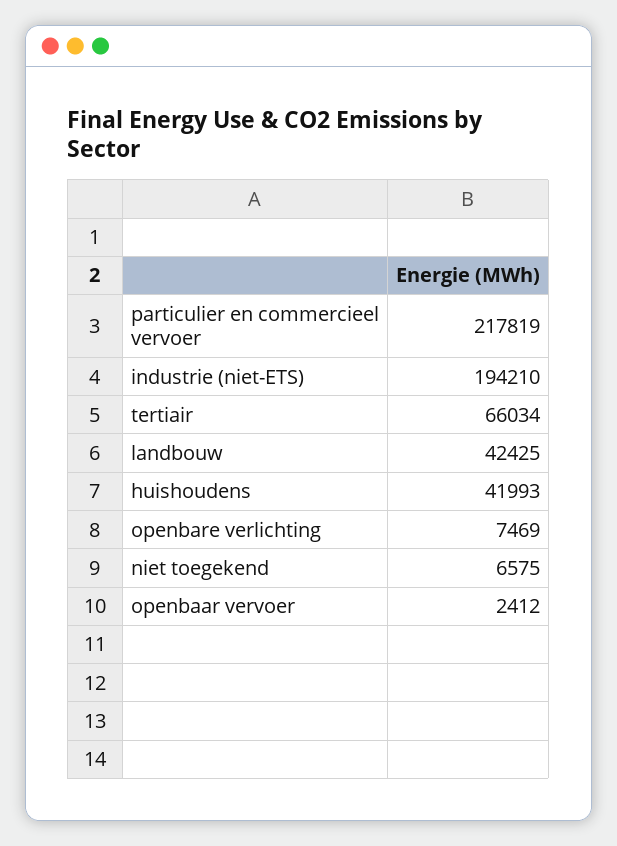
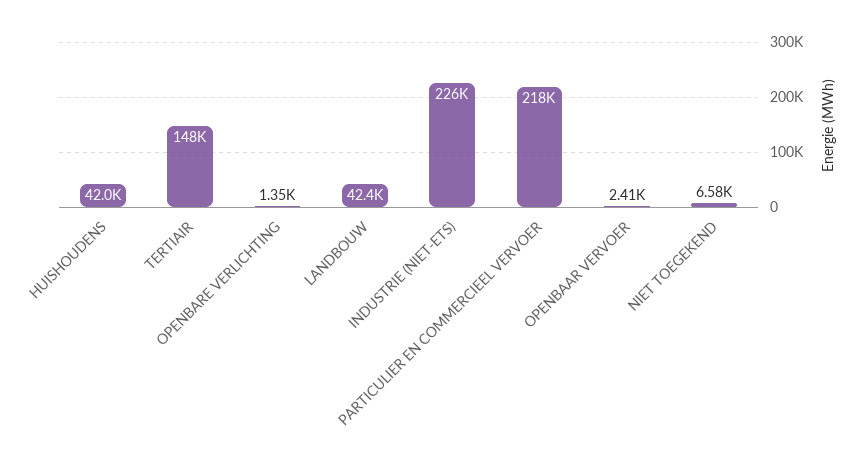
industrie (niet-ETS): 194210 -> 226000
tertiair: 66034 -> 148000
openbare verlichting: 7469 -> 1350

